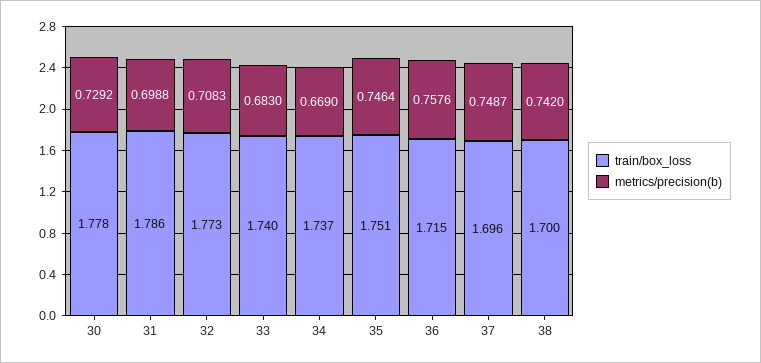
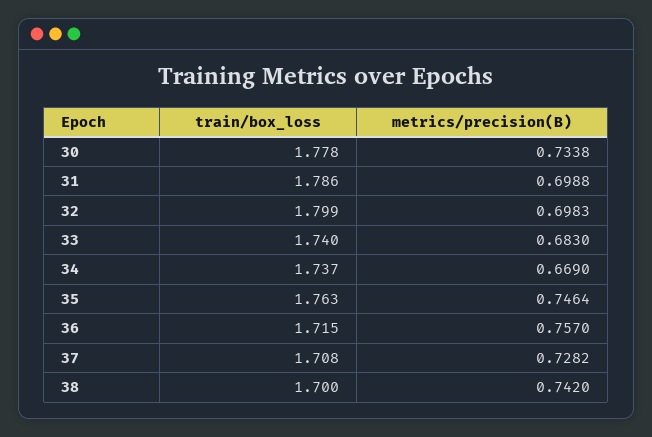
metrics/precision(b), 30: 0.7292 -> 0.7338
train/box_loss, 32: 1.773 -> 1.799
metrics/precision(b), 32: 0.7083 -> 0.6983
train/box_loss, 35: 1.751 -> 1.763
metrics/precision(b), 36: 0.7576 -> 0.757
train/box_loss, 37: 1.696 -> 1.708
metrics/precision(b), 37: 0.7487 -> 0.7282

